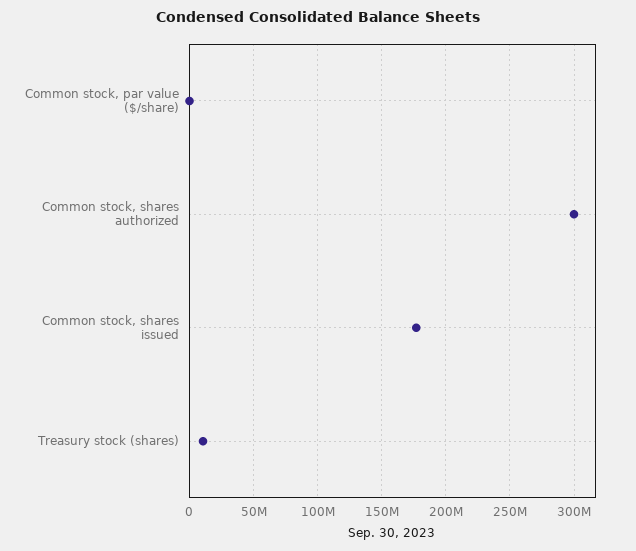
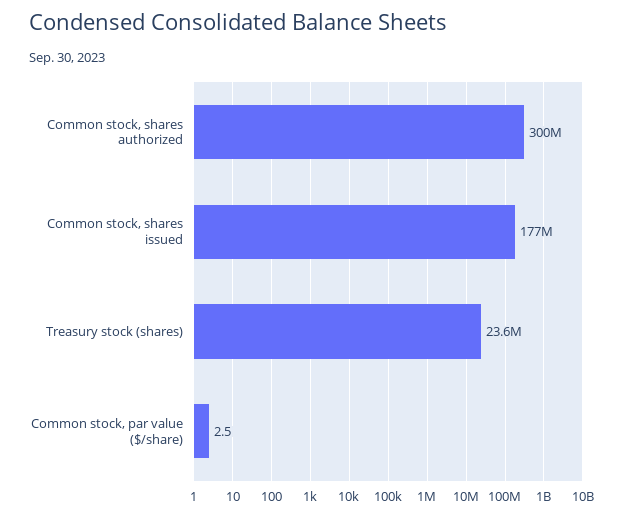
Treasury stock (shares): 10000000 -> 23600000

